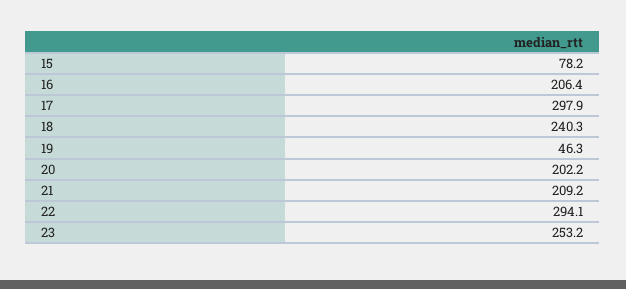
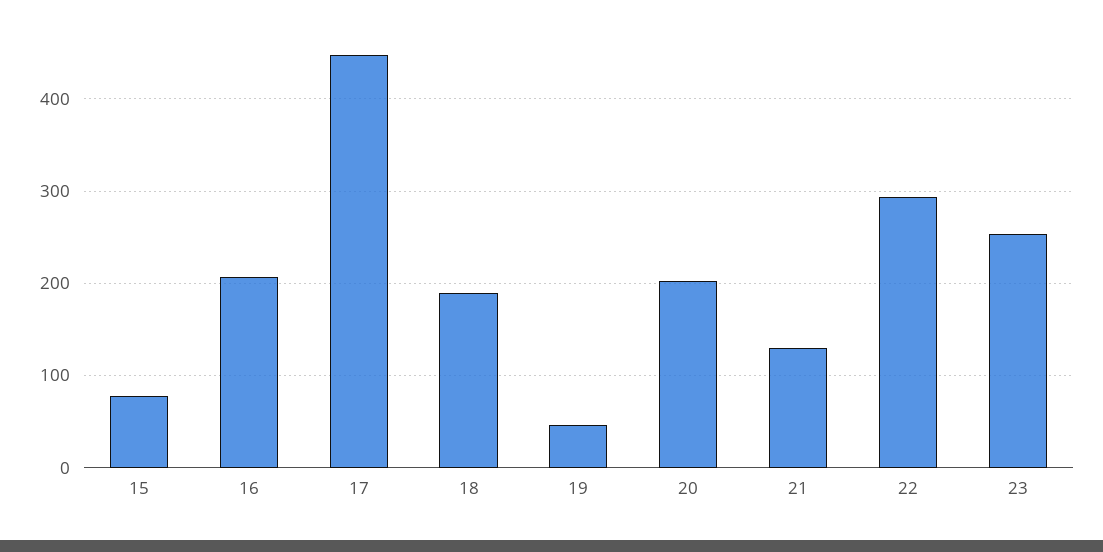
17: 297.9 -> 450
18: 240.3 -> 190
21: 209.2 -> 130

